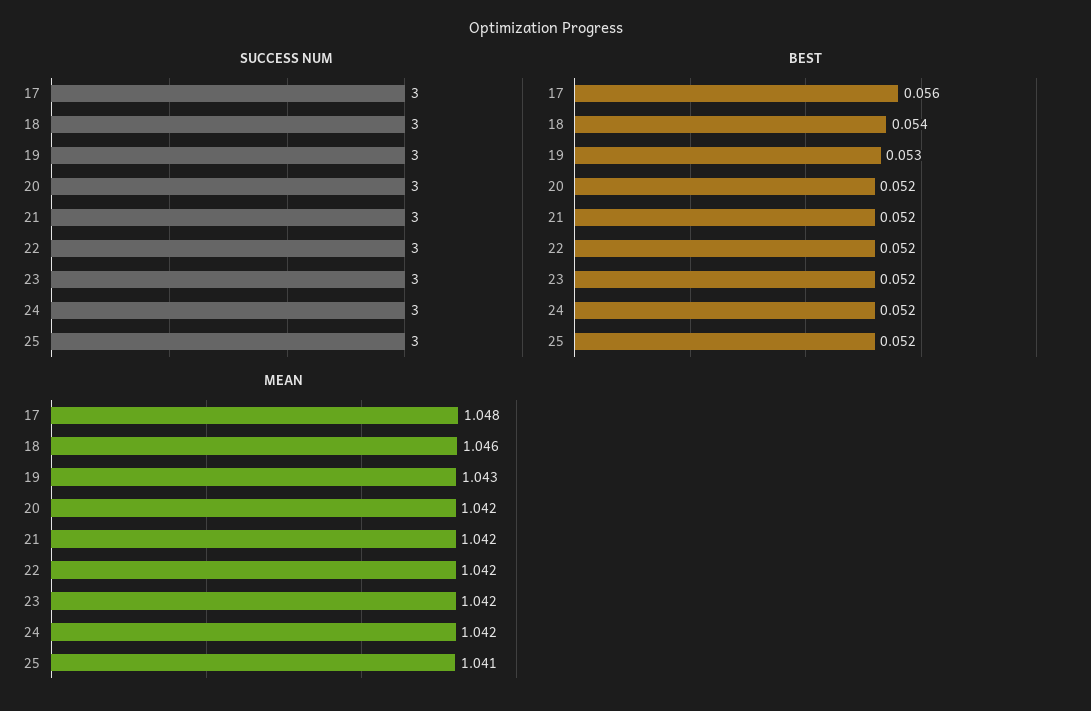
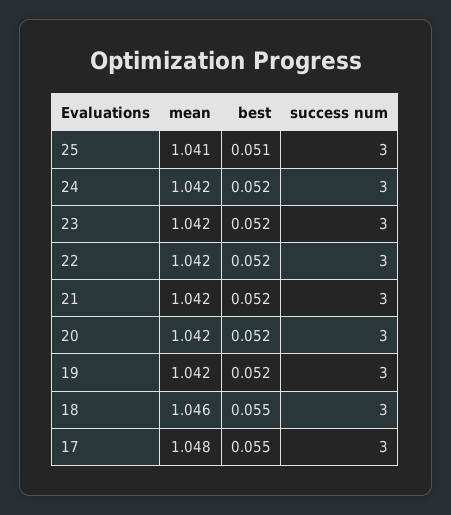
BEST, 17: 0.056 -> 0.055
BEST, 18: 0.054 -> 0.055
BEST, 19: 0.053 -> 0.052
BEST, 25: 0.052 -> 0.051
MEAN, 19: 1.043 -> 1.042

